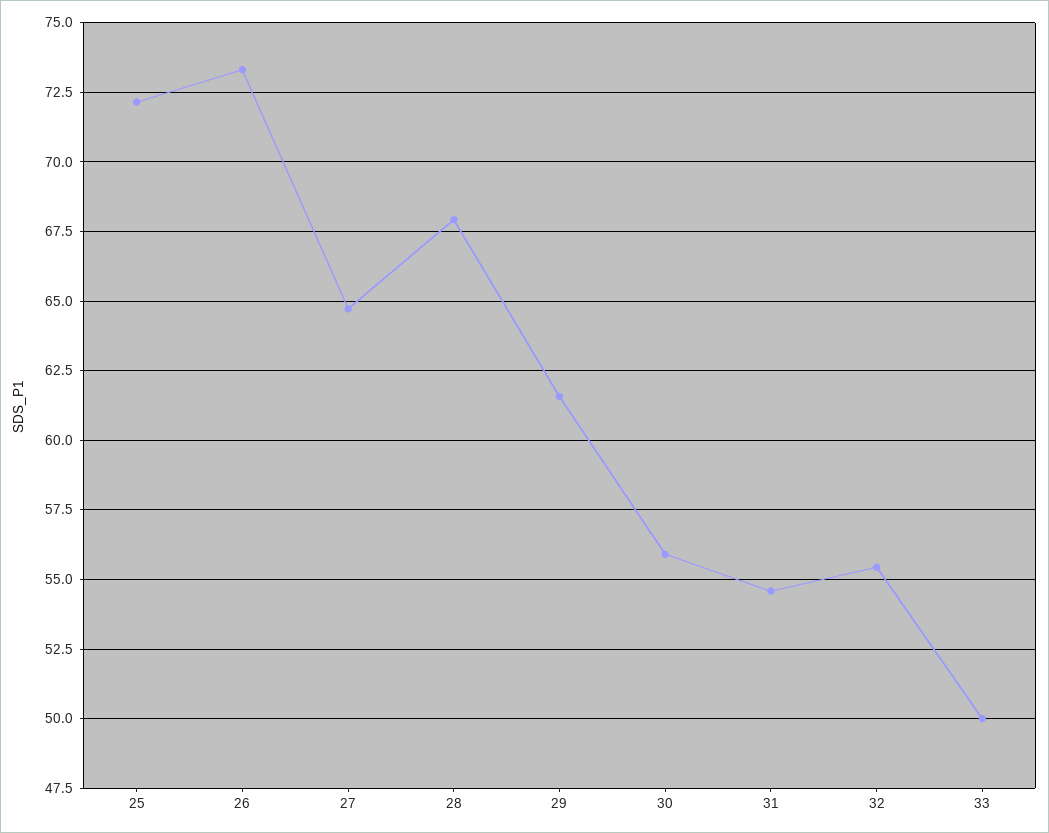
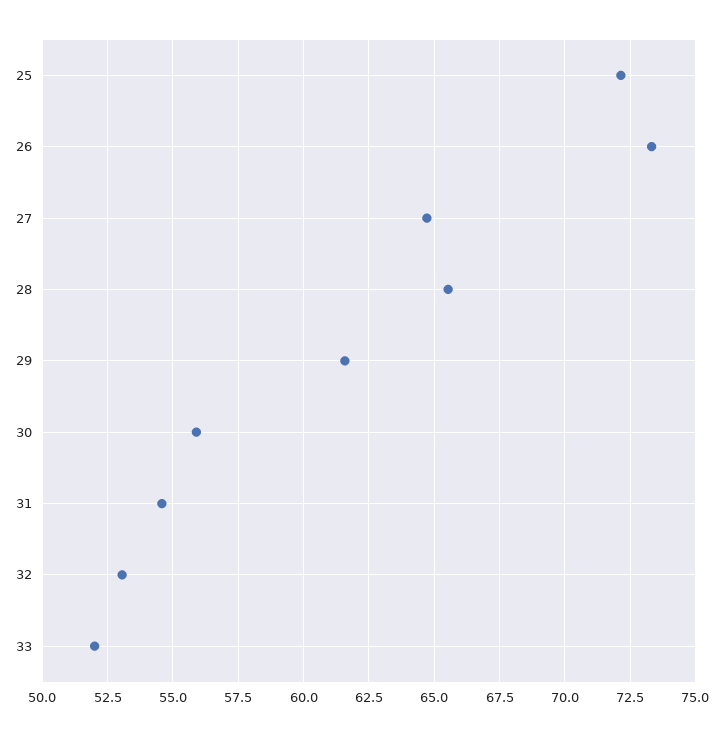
28: 68 -> 65.5
32: 55.5 -> 53
33: 50 -> 52

